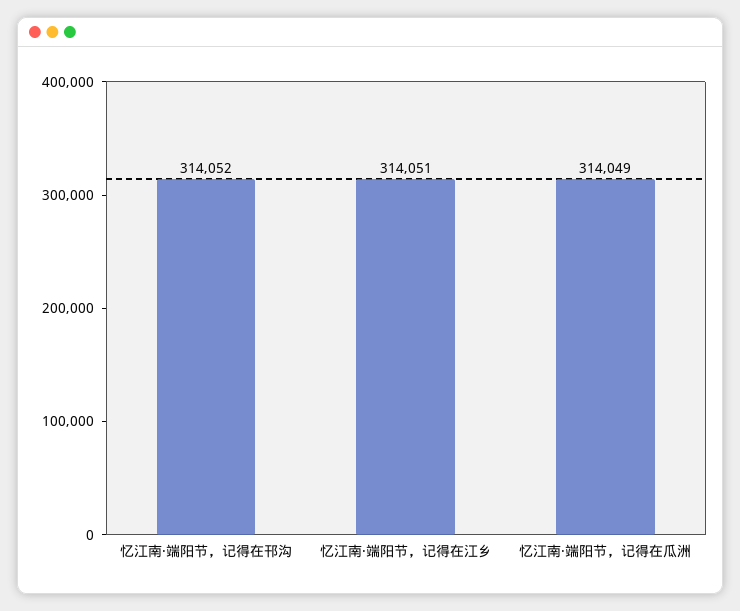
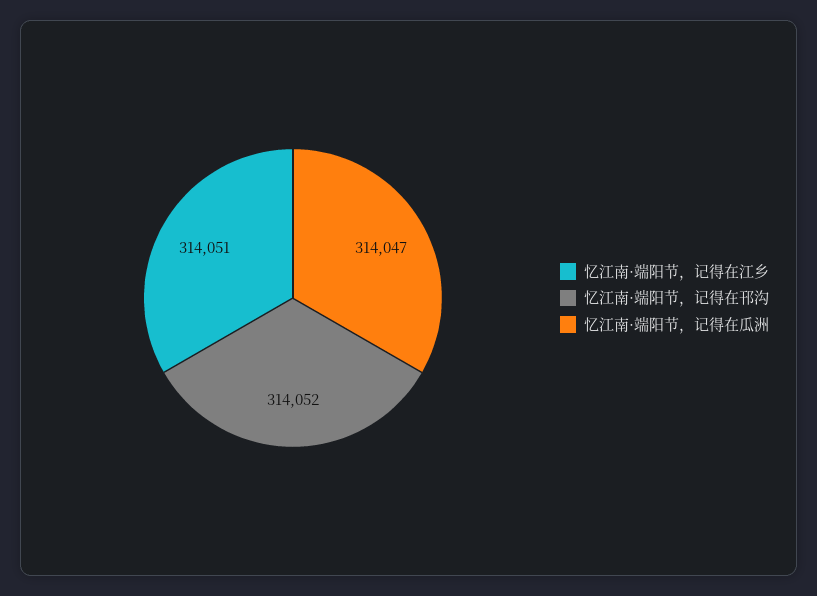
忆江南·端阳节，记得在瓜洲: 314049 -> 314047

